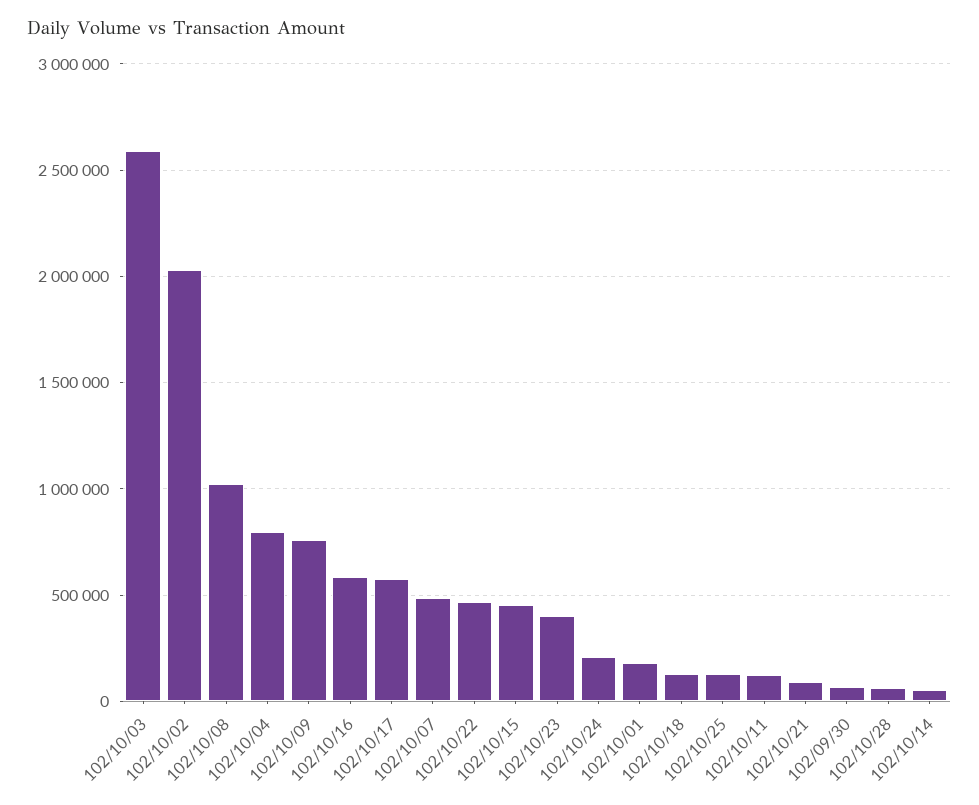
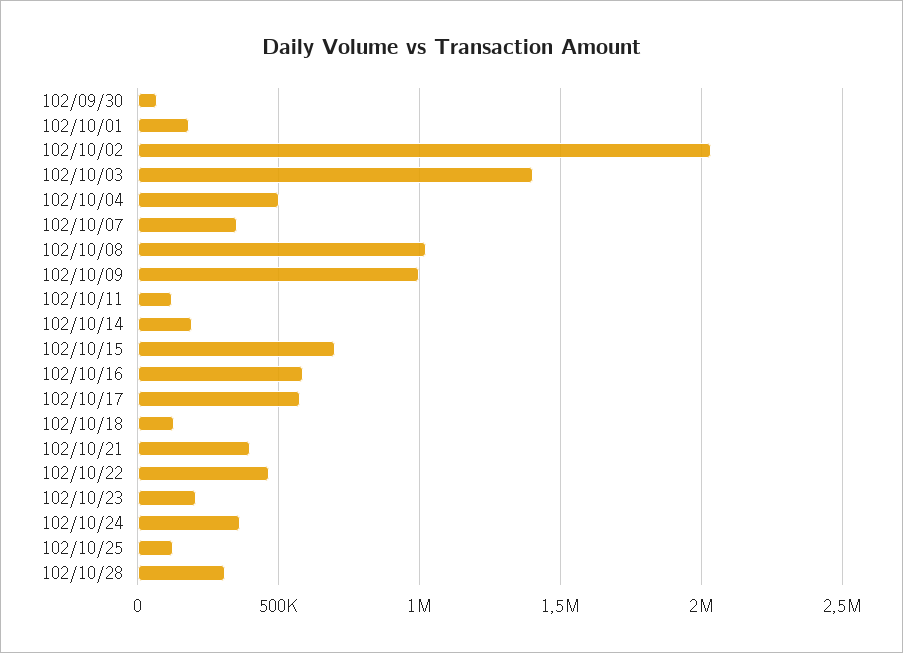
102/10/03: 2600000 -> 1400000
102/10/04: 800000 -> 500000
102/10/09: 750000 -> 1000000
102/10/07: 500000 -> 350000
102/10/15: 450000 -> 700000
102/10/23: 400000 -> 200000
102/10/24: 200000 -> 350000
102/10/21: 100000 -> 400000
102/10/28: 50000 -> 300000
102/10/14: 50000 -> 200000

